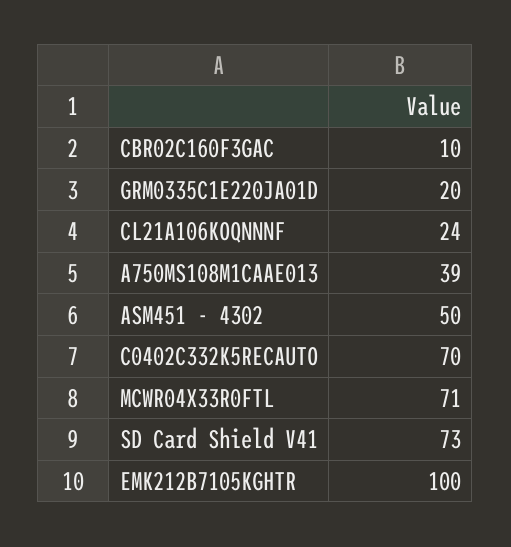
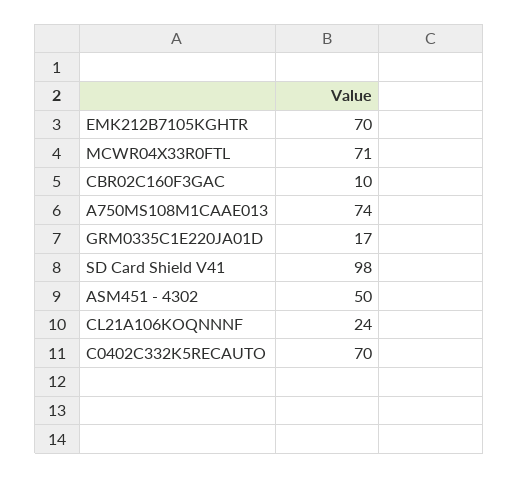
GRM0335C1E220JA01D: 20 -> 17
A750MS108M1CAAE013: 39 -> 74
SD Card Shield V41: 73 -> 98
EMK212B7105KGHTR: 100 -> 70

